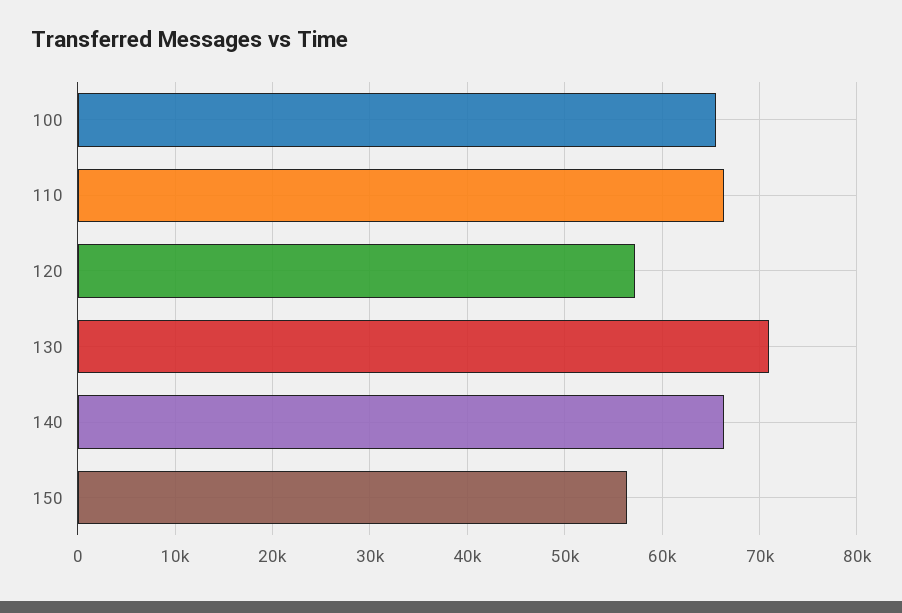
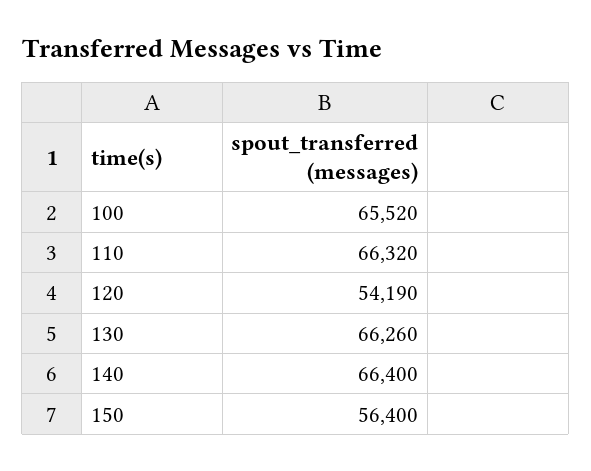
120: 57000 -> 54190
130: 71000 -> 66260

